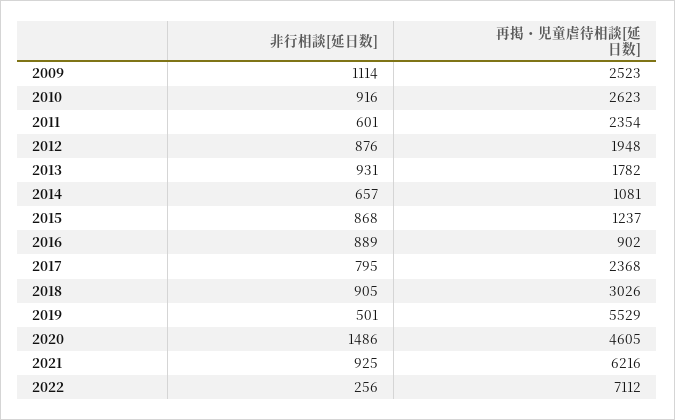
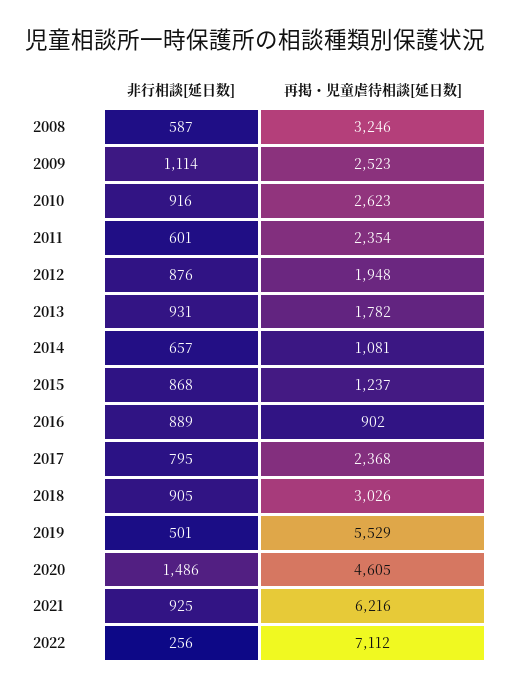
非行相談[延日数], 2008: none -> 587
再掲・児童虐待相談[延日数], 2008: none -> 3246

